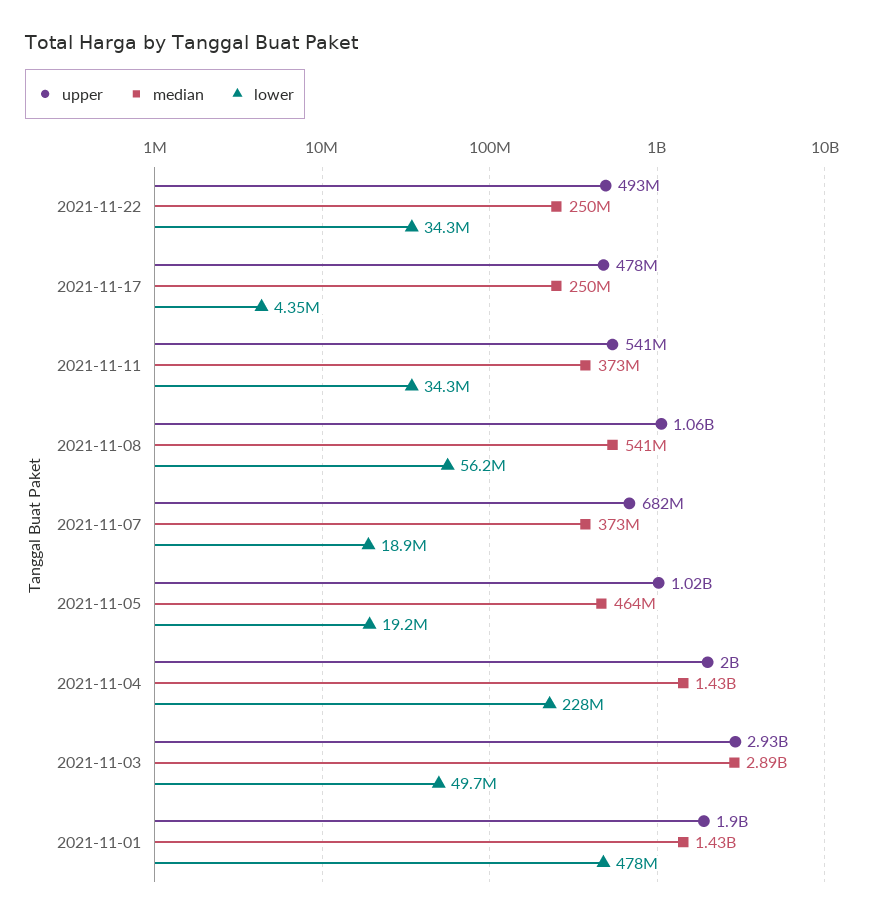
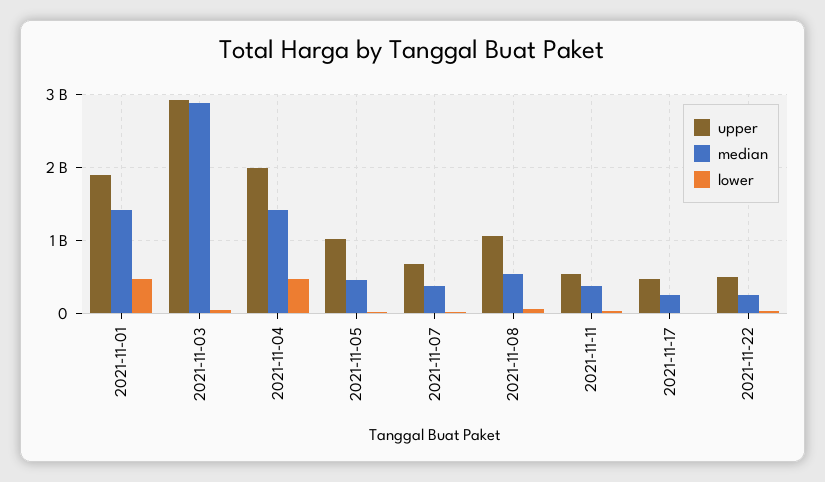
lower, 2021-11-04: 228000000 -> 500000000

